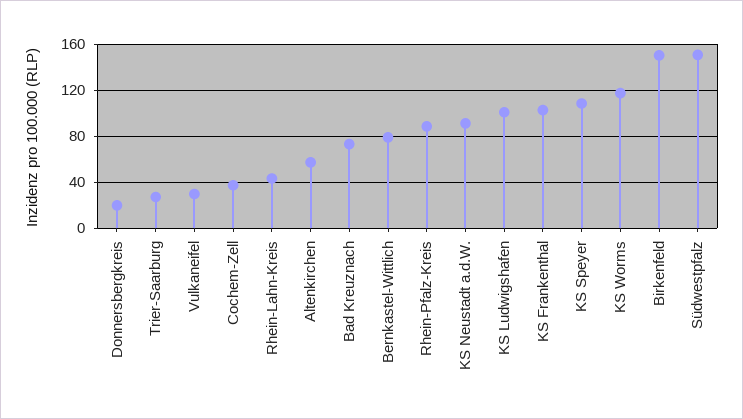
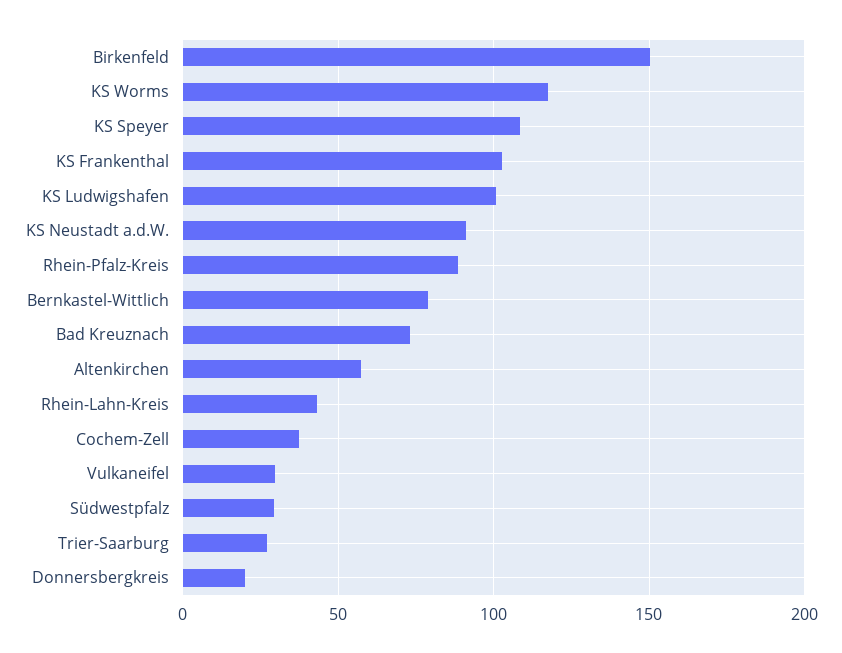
Südwestpfalz: 150 -> 30

